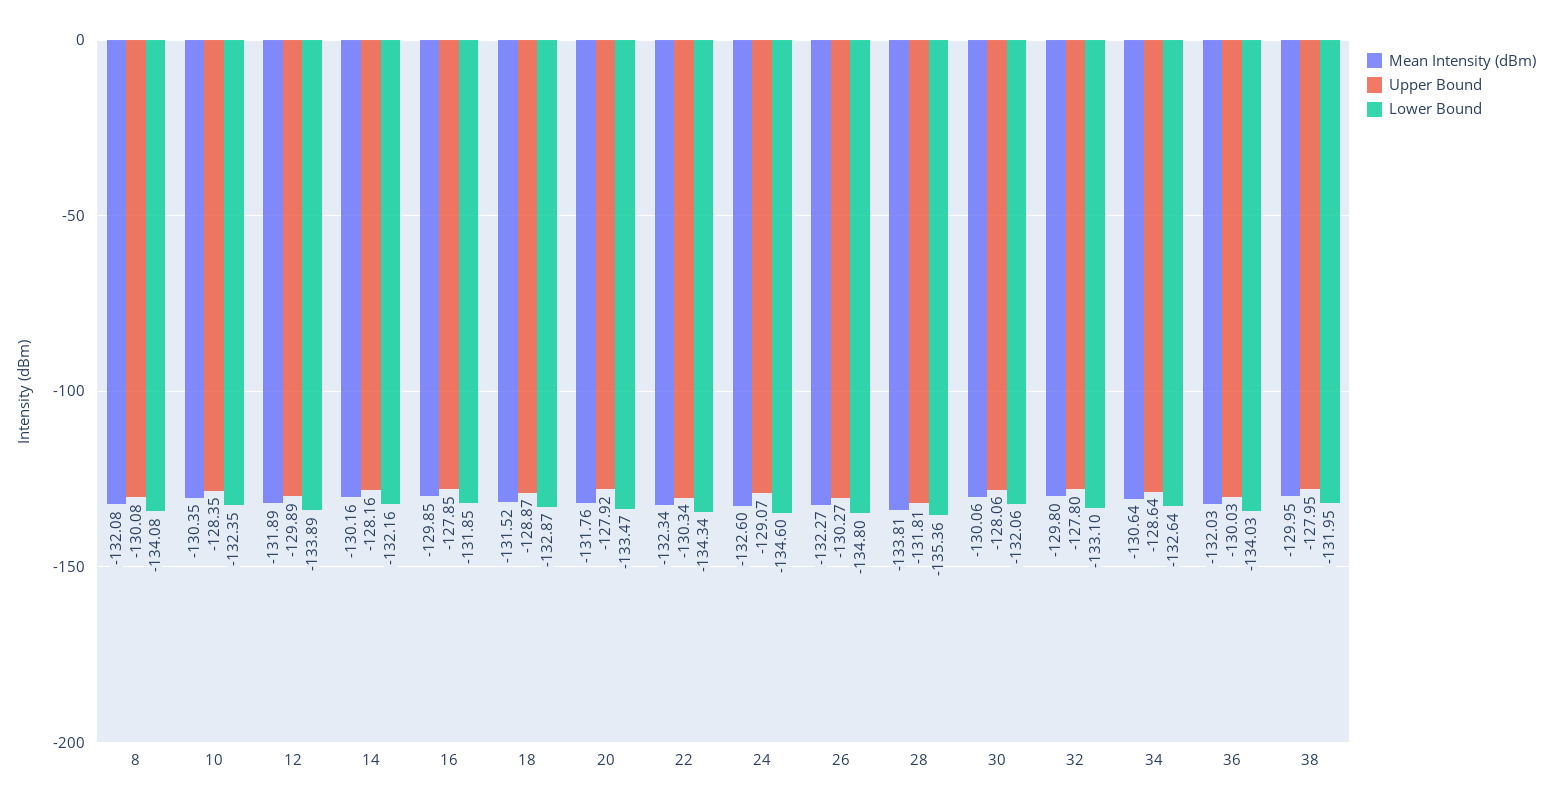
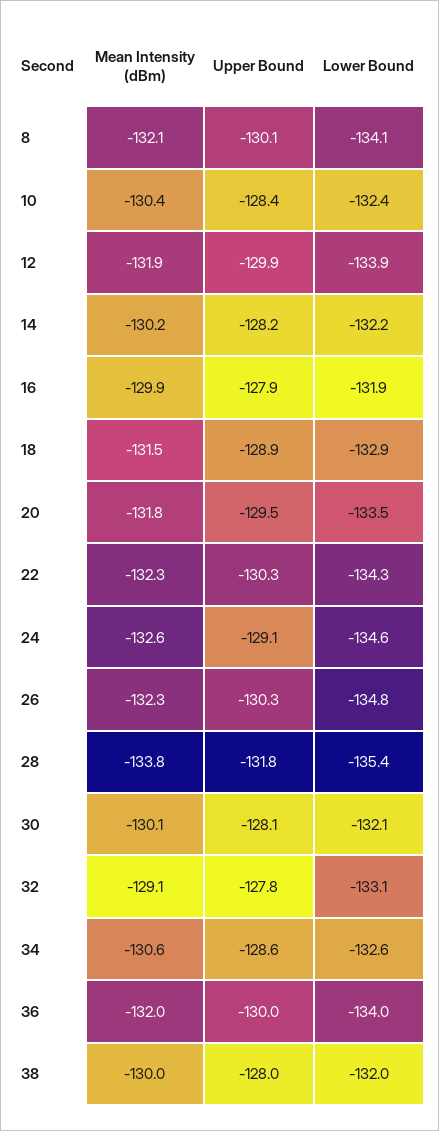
Upper Bound, 20: -127.92 -> -129.5
Mean Intensity (dBm), 32: -129.8 -> -129.1

